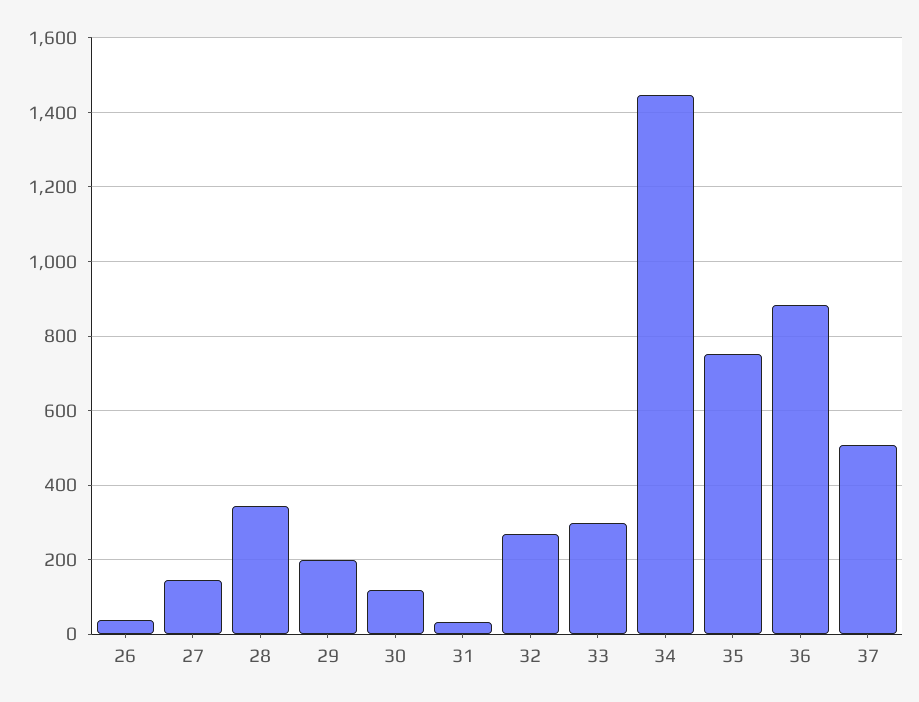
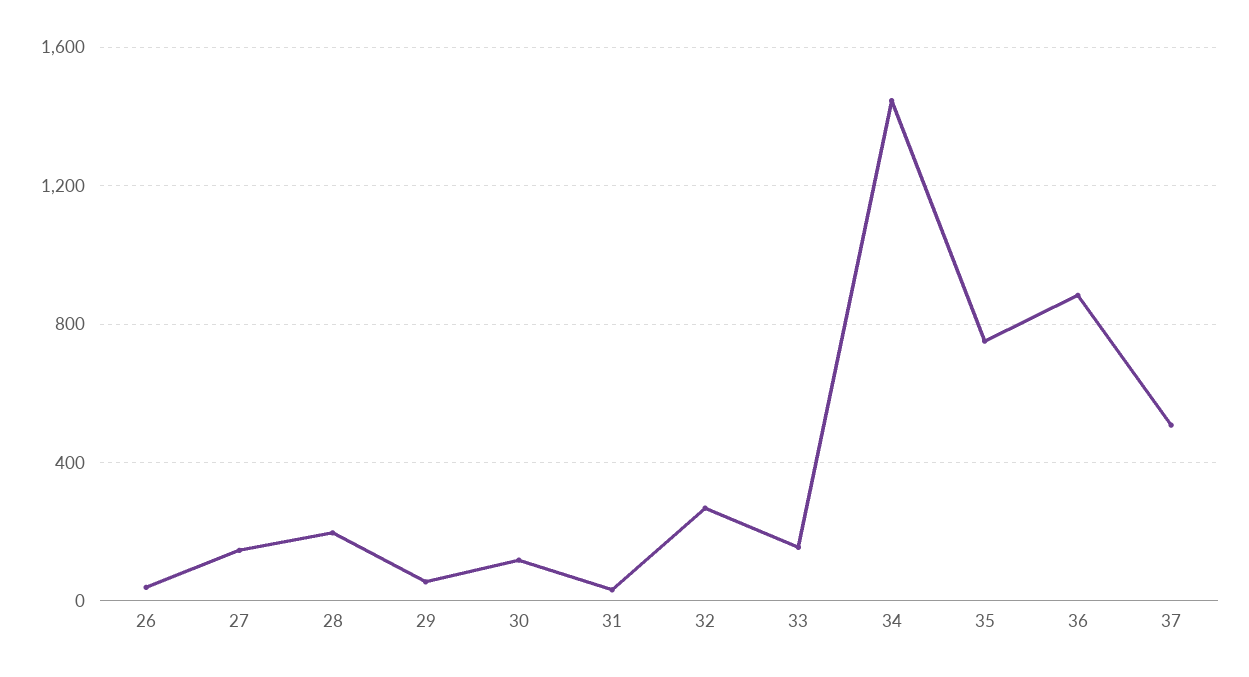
28: 340 -> 200
29: 200 -> 50
33: 300 -> 150

